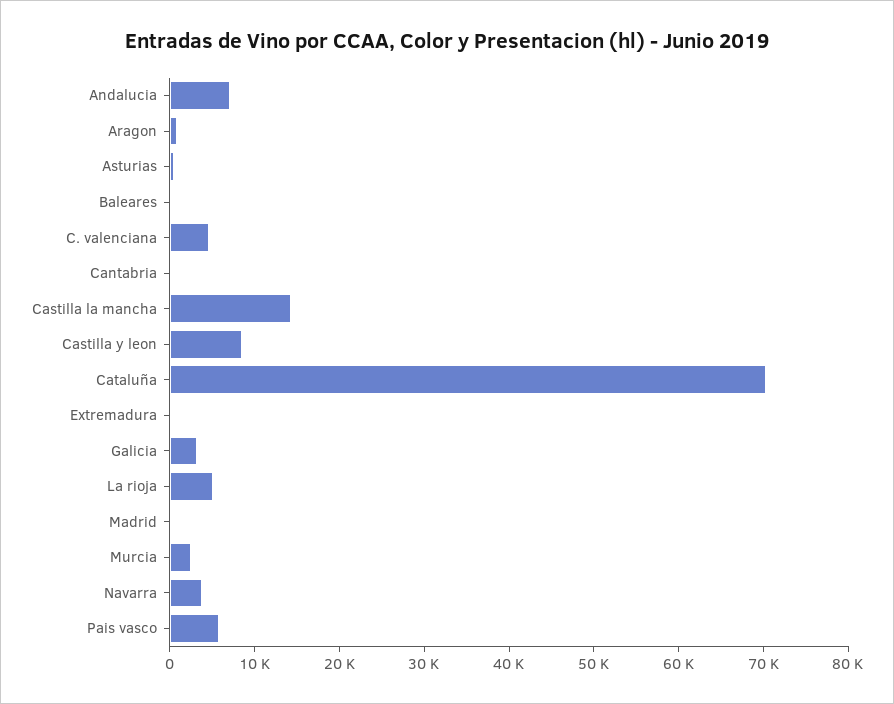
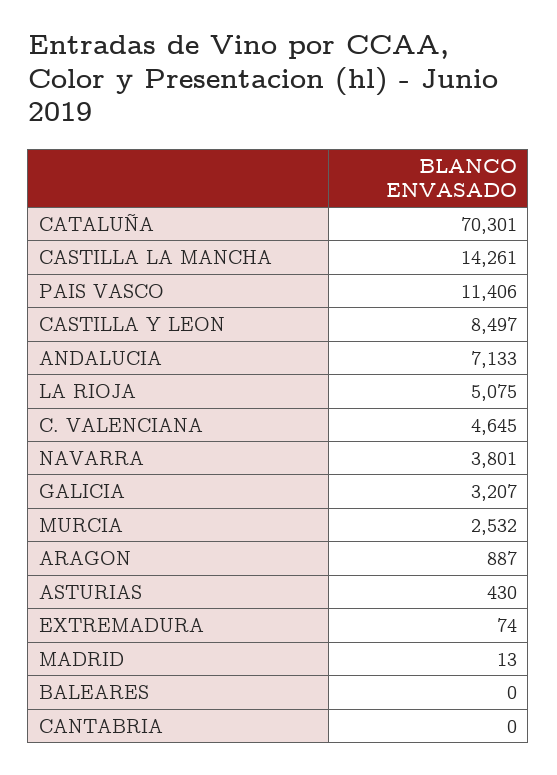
Pais vasco: 6000 -> 11406

